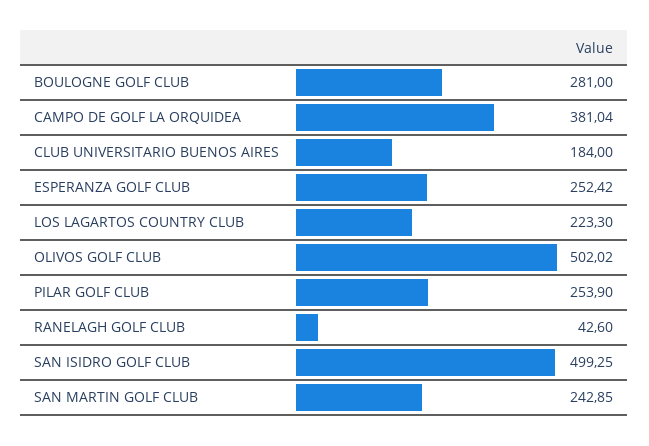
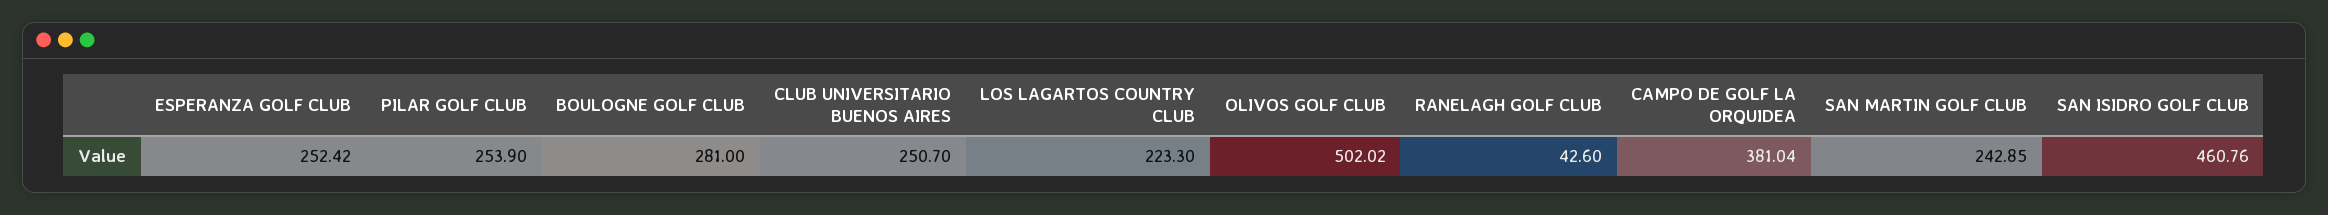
CLUB UNIVERSITARIO BUENOS AIRES: 184 -> 250.7
SAN ISIDRO GOLF CLUB: 499.25 -> 460.76

